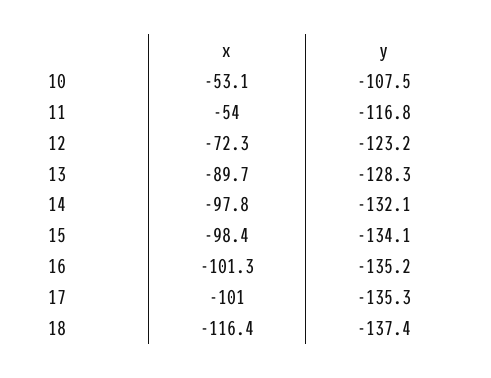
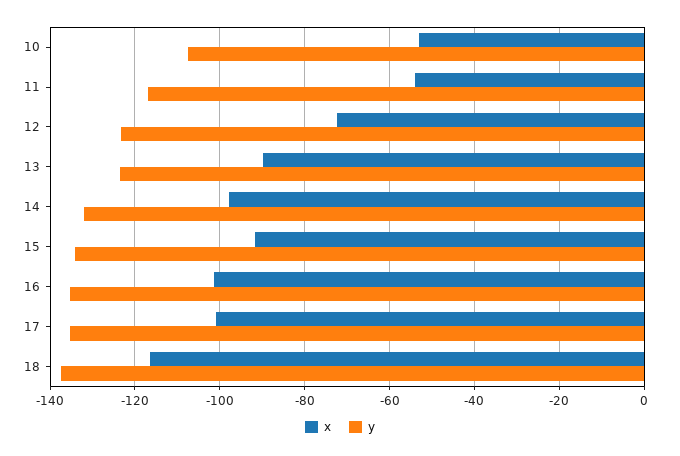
y, 13: -128.3 -> -124
x, 15: -98.4 -> -92

